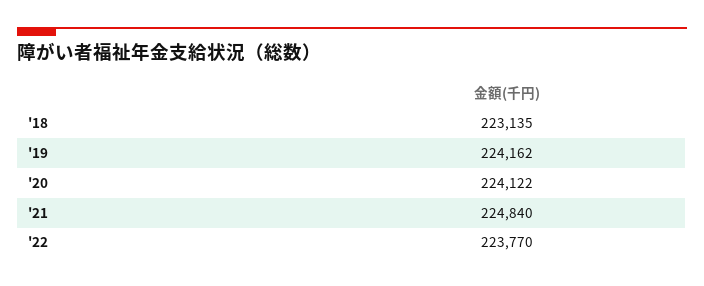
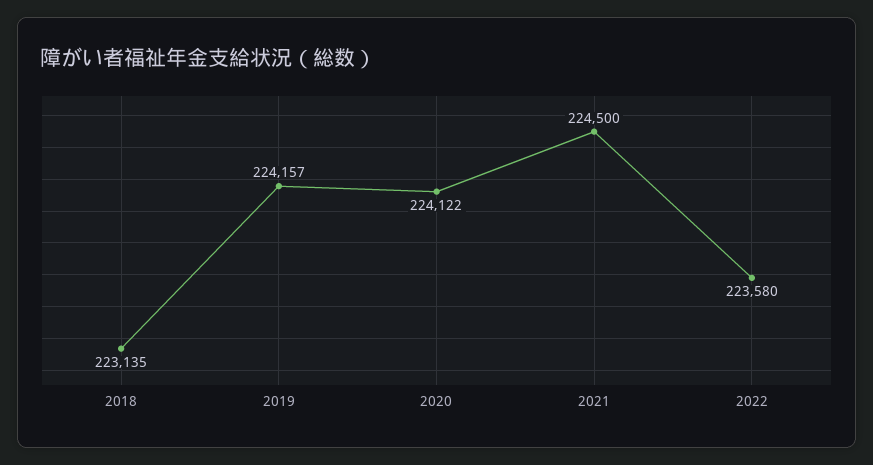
'19: 224162 -> 224157
'21: 224840 -> 224500
'22: 223770 -> 223580

